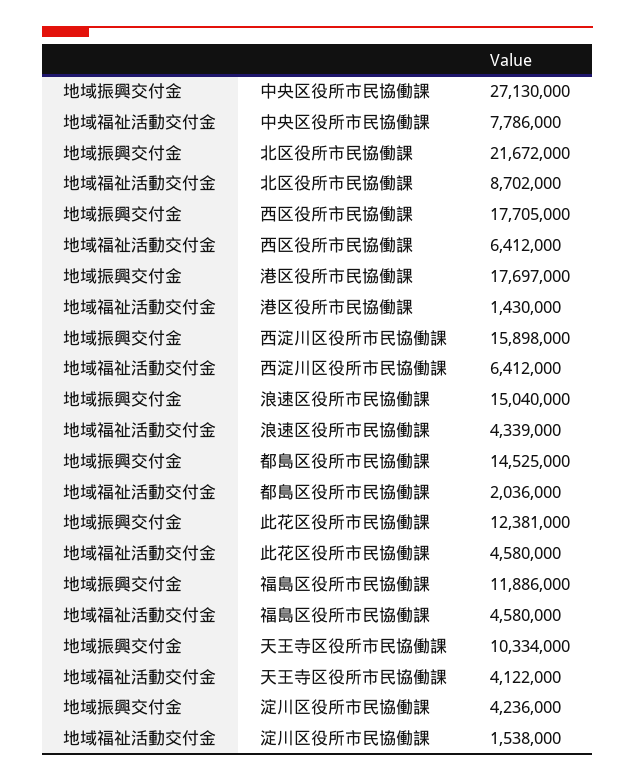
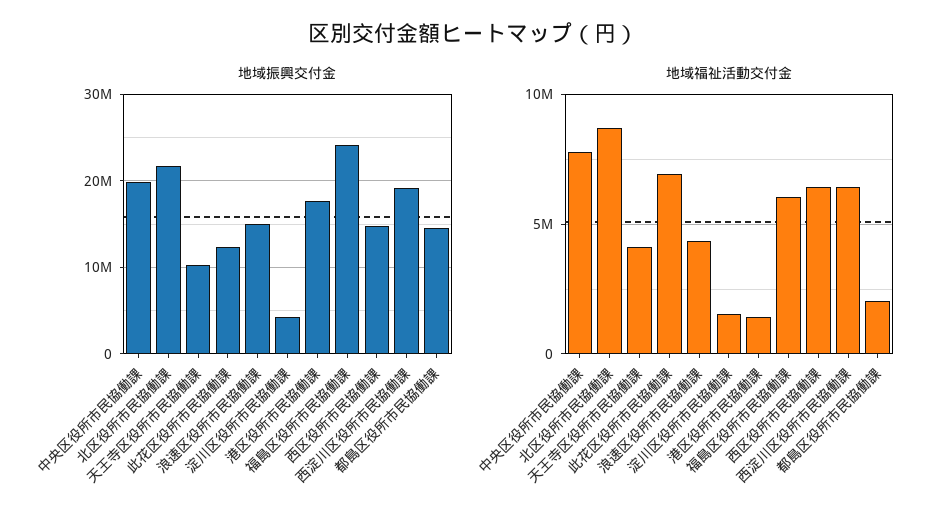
地域振興交付金, 中央区役所市民協働課: 27130000 -> 20000000
地域振興交付金, 西区役所市民協働課: 17705000 -> 15000000
地域振興交付金, 西淀川区役所市民協働課: 15898000 -> 19000000
地域福祉活動交付金, 此花区役所市民協働課: 4580000 -> 7000000
地域振興交付金, 福島区役所市民協働課: 11886000 -> 24000000
地域福祉活動交付金, 福島区役所市民協働課: 4580000 -> 6000000

